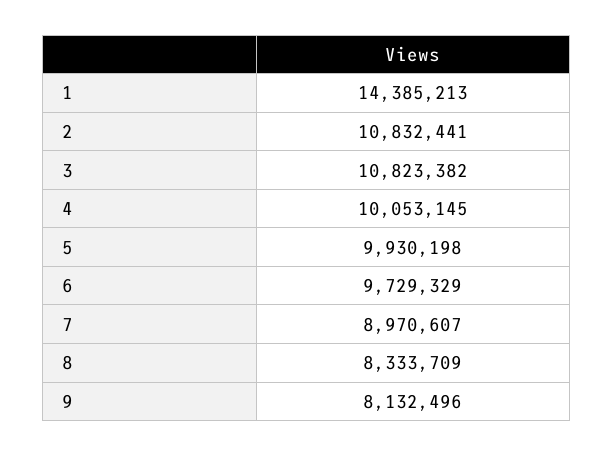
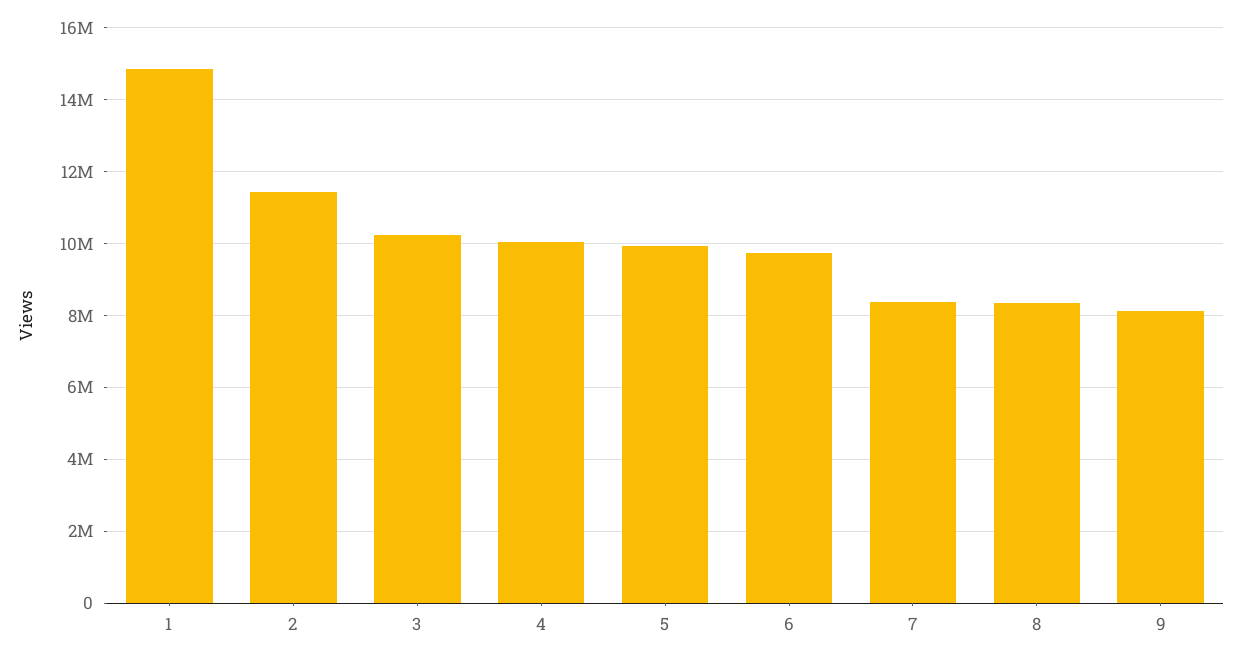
1: 14385213 -> 14800000
2: 10832441 -> 11400000
3: 10823382 -> 10200000
7: 8970607 -> 8400000

